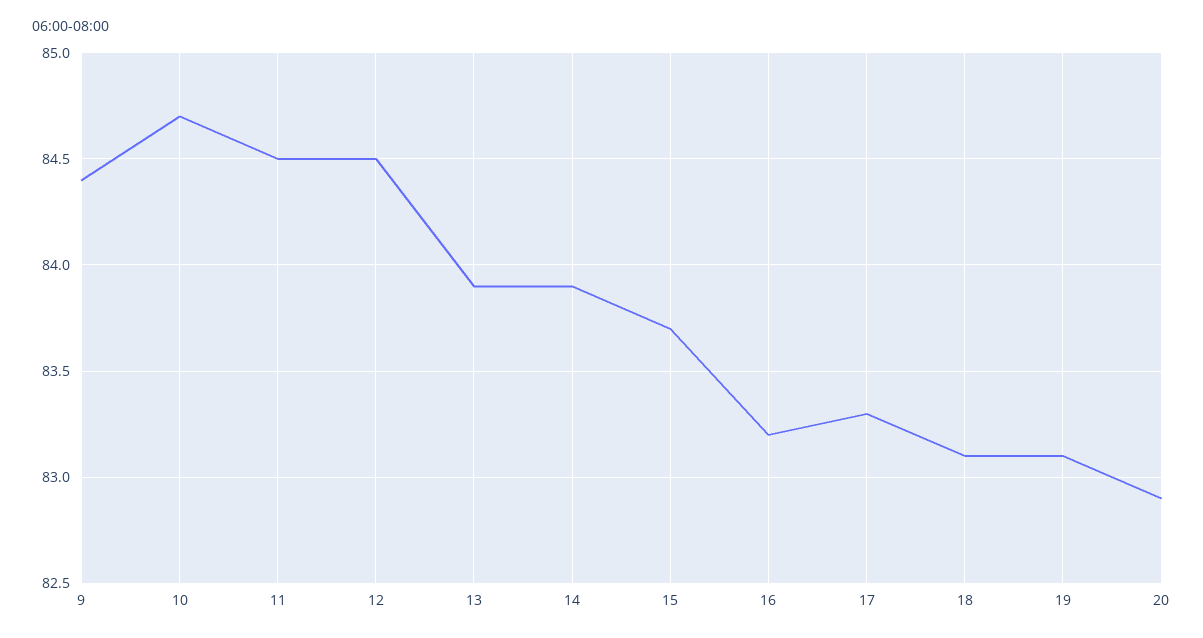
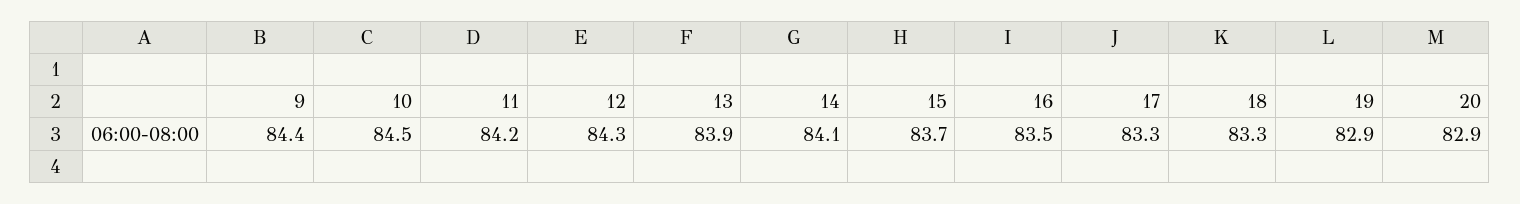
10: 84.7 -> 84.5
11: 84.5 -> 84.2
12: 84.5 -> 84.3
14: 83.9 -> 84.1
16: 83.2 -> 83.5
18: 83.1 -> 83.3
19: 83.1 -> 82.9

